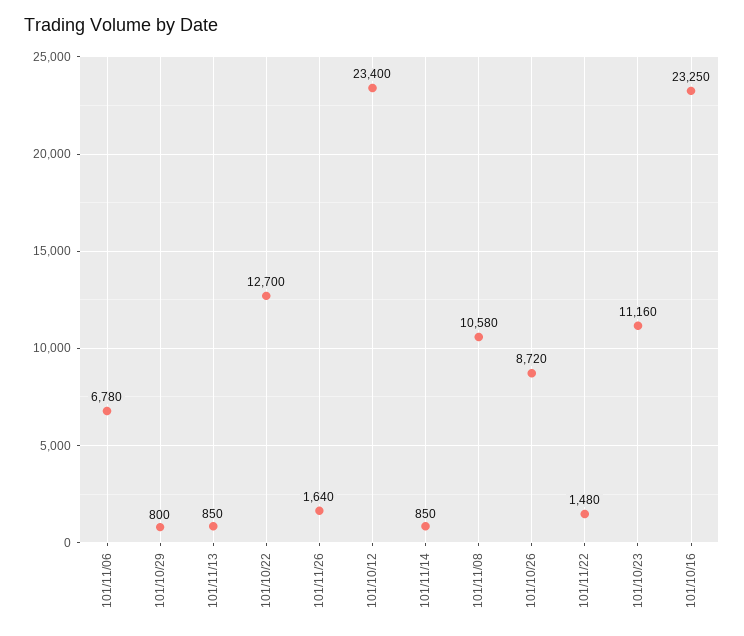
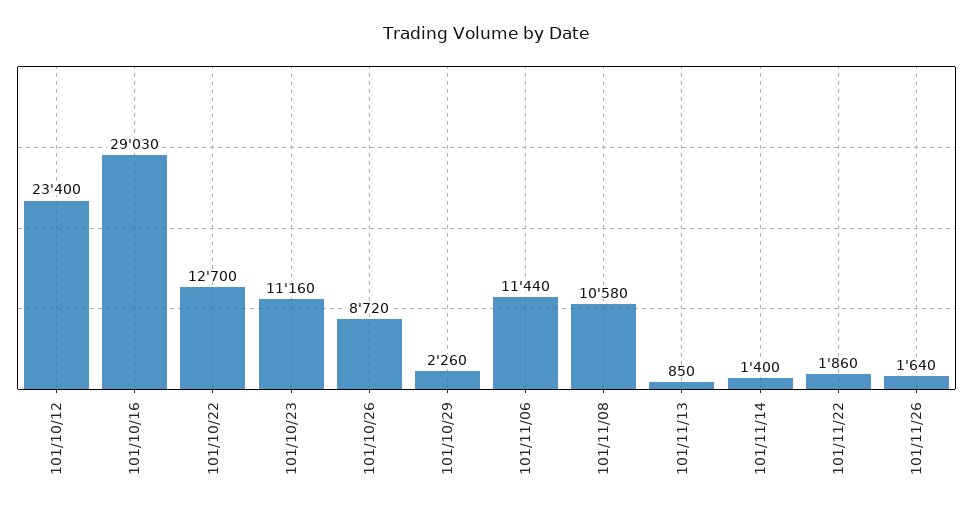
101/11/06: 6780 -> 11440
101/10/29: 800 -> 2260
101/11/14: 850 -> 1400
101/11/22: 1480 -> 1860
101/10/16: 23250 -> 29030

